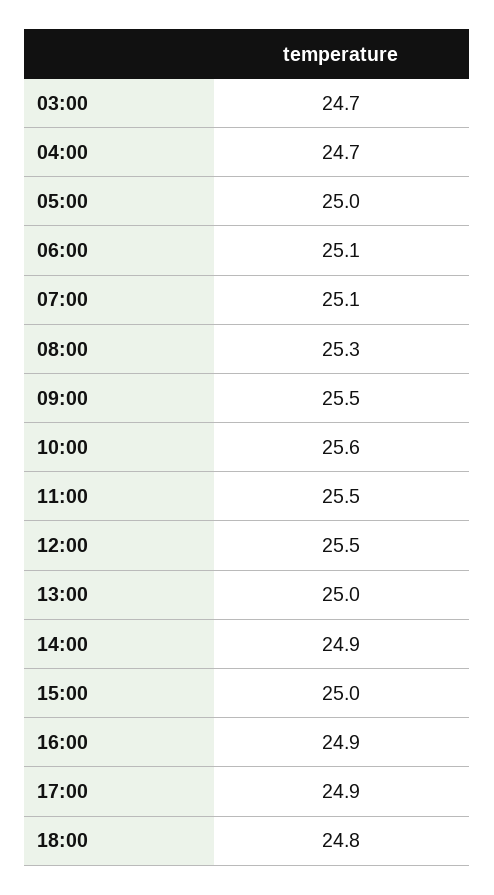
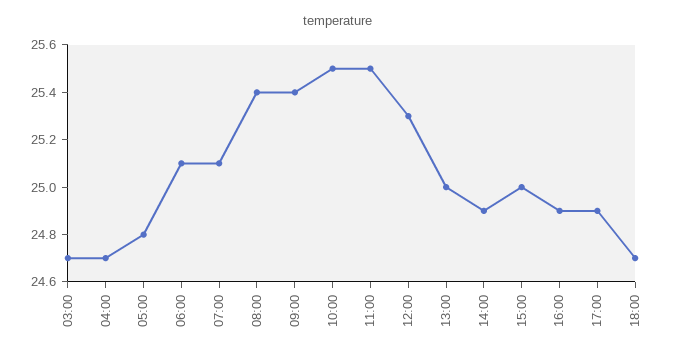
05:00: 25 -> 24.8
08:00: 25.3 -> 25.4
09:00: 25.5 -> 25.4
10:00: 25.6 -> 25.5
12:00: 25.5 -> 25.3
18:00: 24.8 -> 24.7

